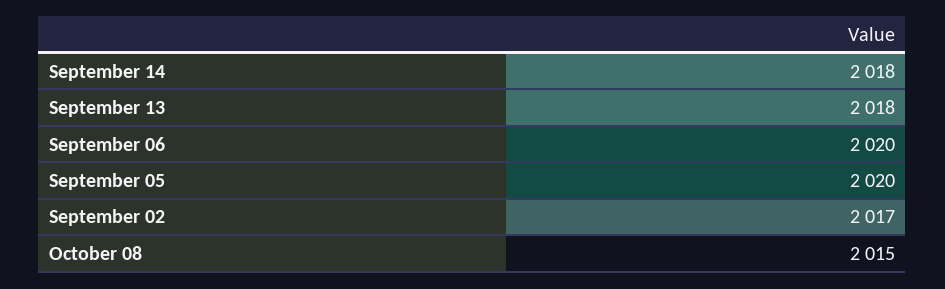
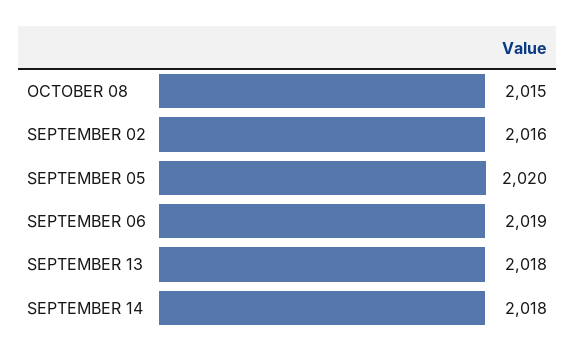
September 06: 2020 -> 2019
September 02: 2017 -> 2016

